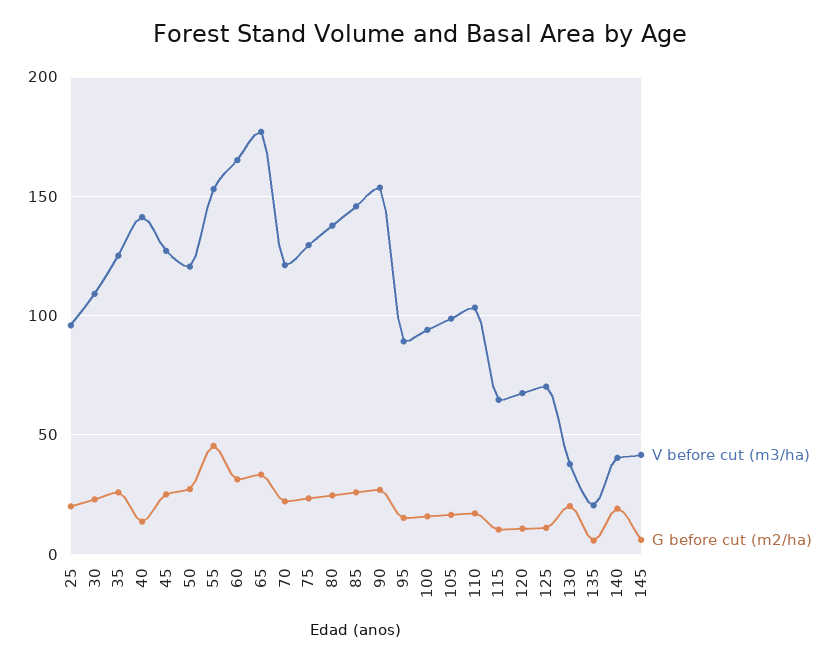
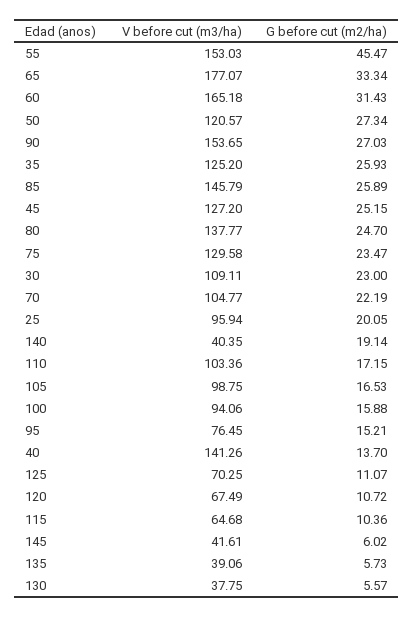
V before cut (m3/ha), 70: 120 -> 104.77
V before cut (m3/ha), 95: 90 -> 76.45
G before cut (m2/ha), 130: 20 -> 5.57
V before cut (m3/ha), 135: 20 -> 39.06

